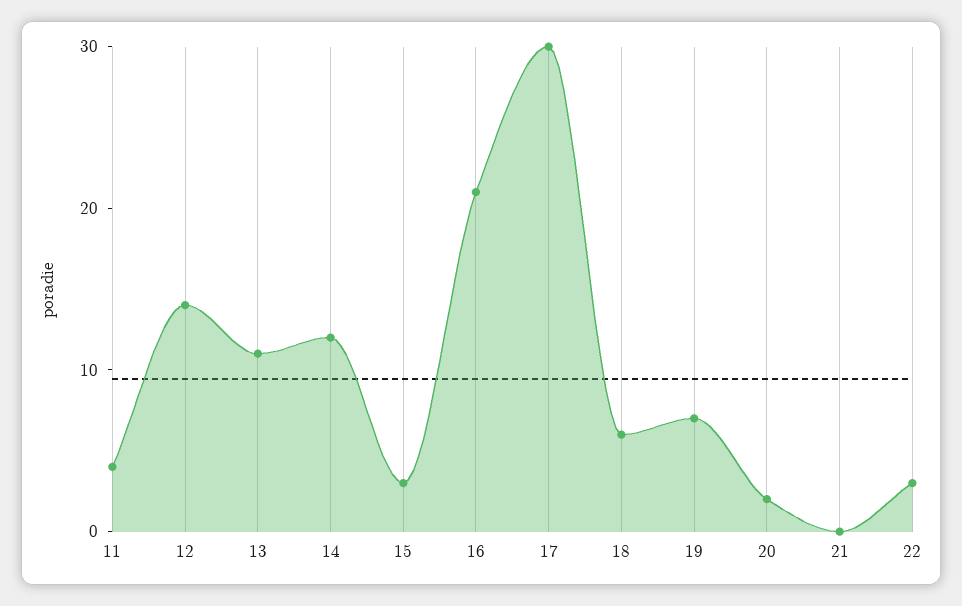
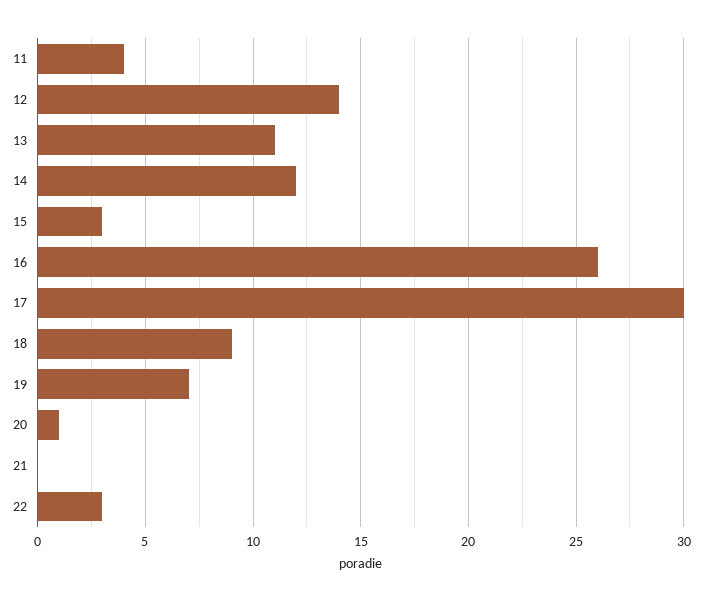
16: 21 -> 26
18: 6 -> 9
20: 2 -> 1

